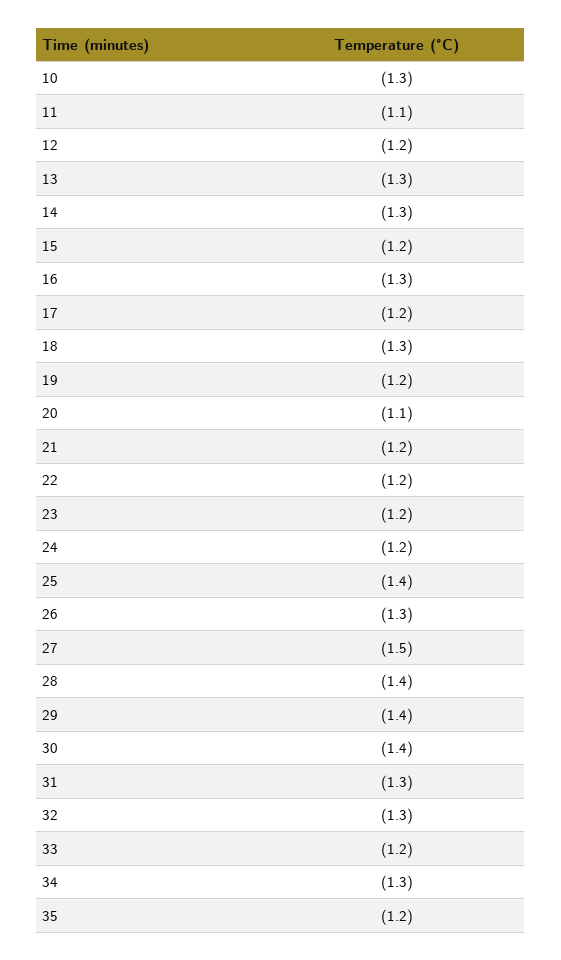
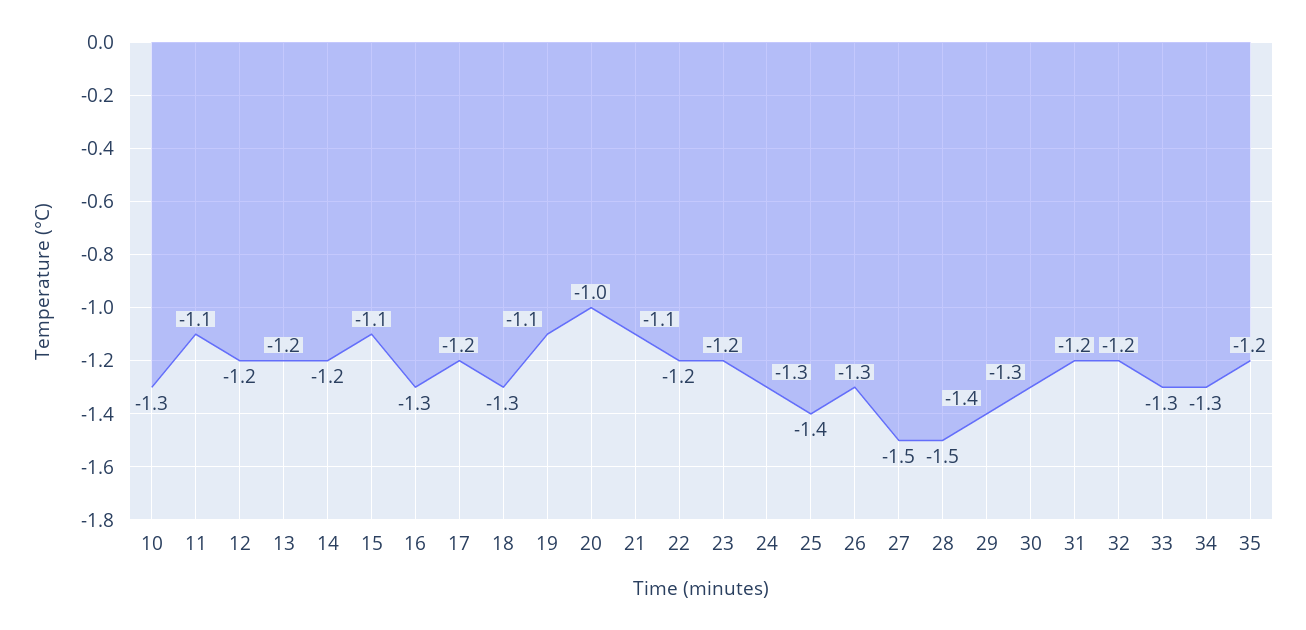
13: -1.3 -> -1.2
14: -1.3 -> -1.2
15: -1.2 -> -1.1
19: -1.2 -> -1.1
20: -1.1 -> -1
21: -1.2 -> -1.1
24: -1.2 -> -1.3
28: -1.4 -> -1.5
30: -1.4 -> -1.3
31: -1.3 -> -1.2
32: -1.3 -> -1.2
33: -1.2 -> -1.3

